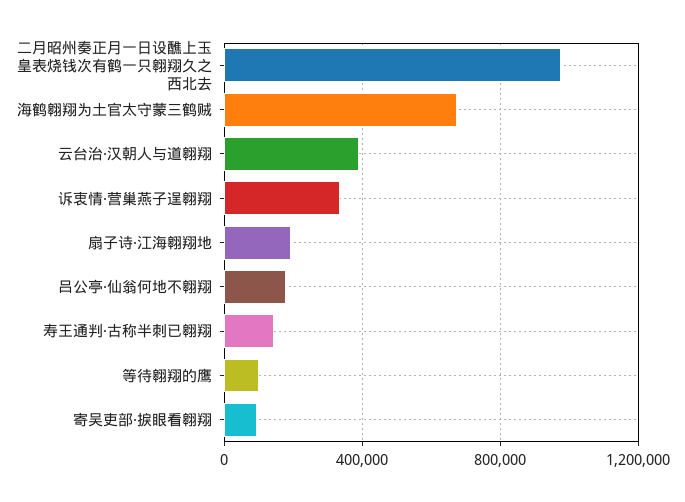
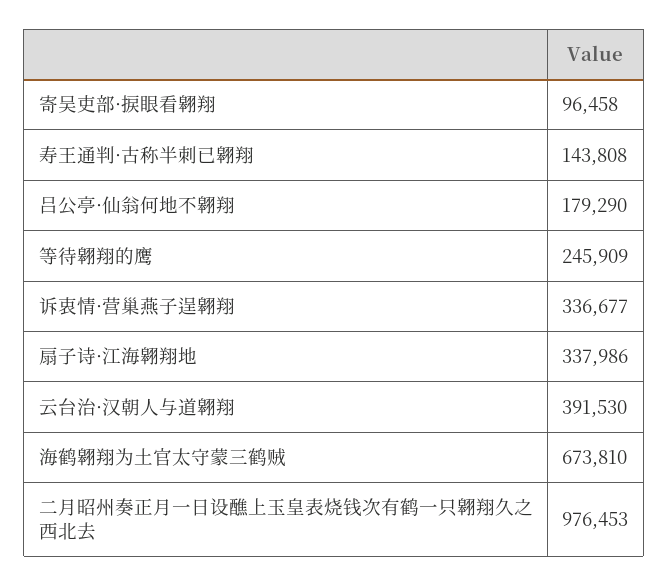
扇子诗·江海翱翔地: 200000 -> 337986
等待翱翔的鹰: 100000 -> 245909

